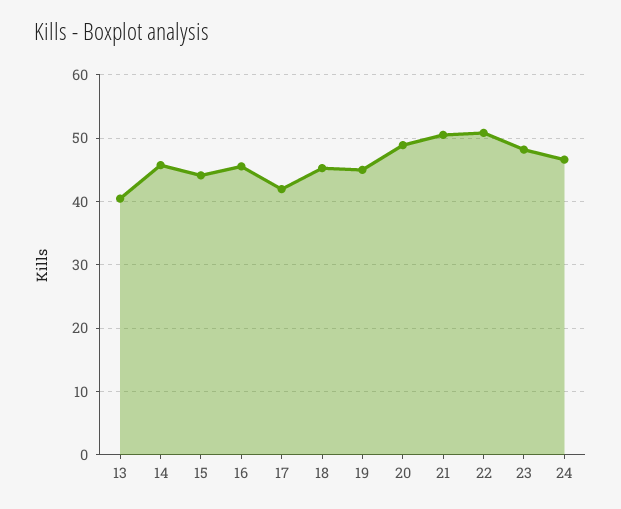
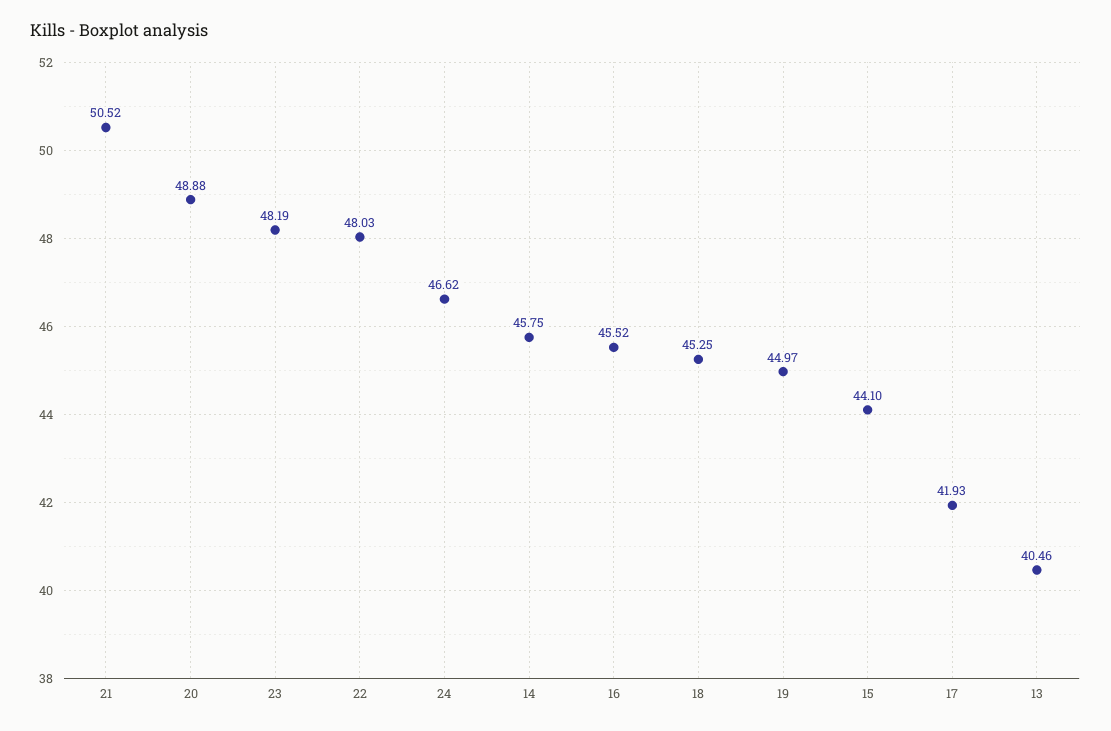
22: 51 -> 48.03

